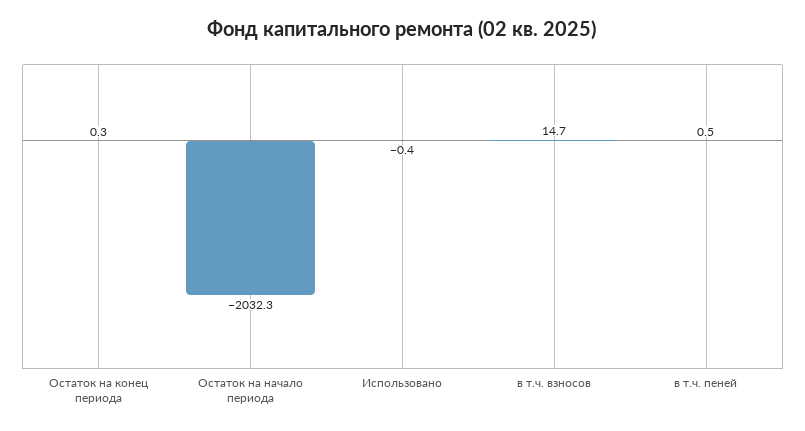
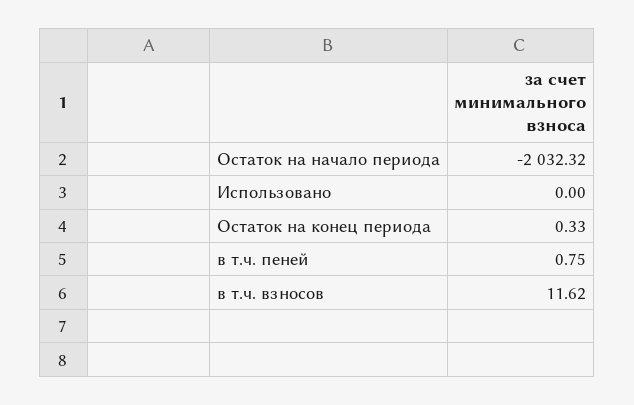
Использовано: -0.4 -> 0
в т.ч. взносов: 14.7 -> 11.62
в т.ч. пеней: 0.5 -> 0.75

